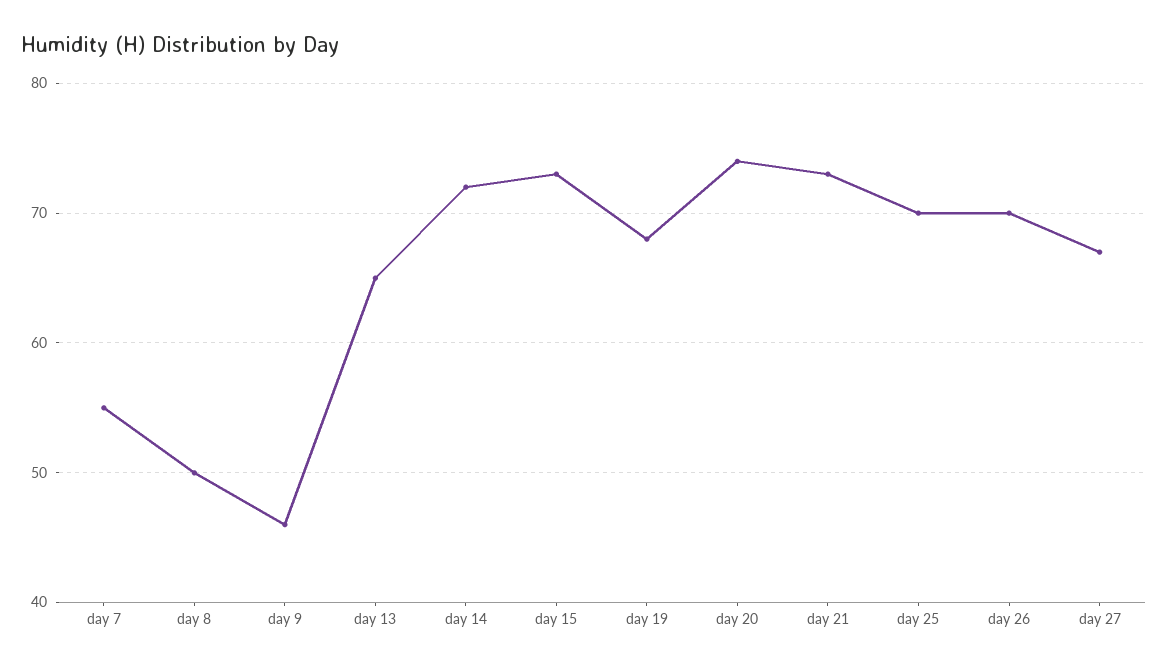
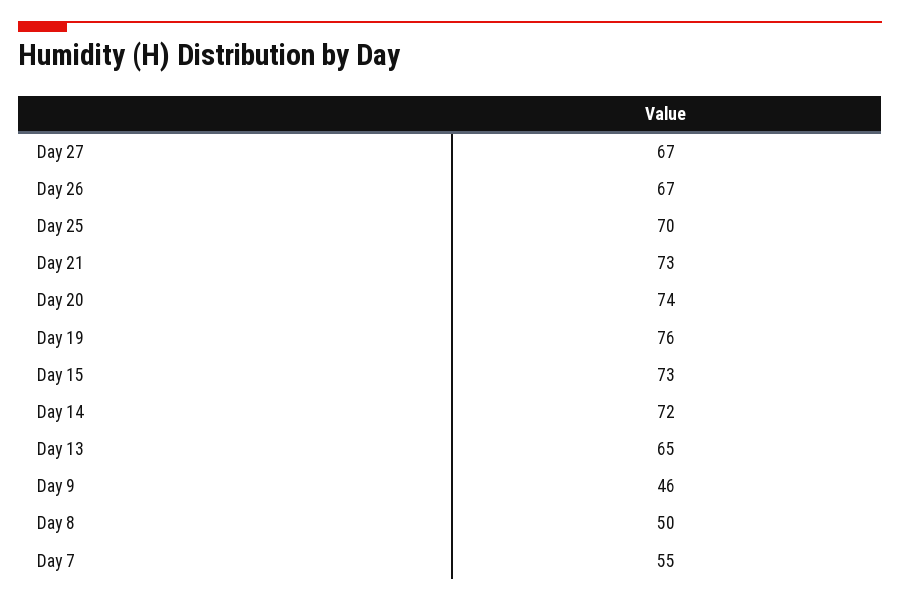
day 19: 68 -> 76
day 26: 70 -> 67

